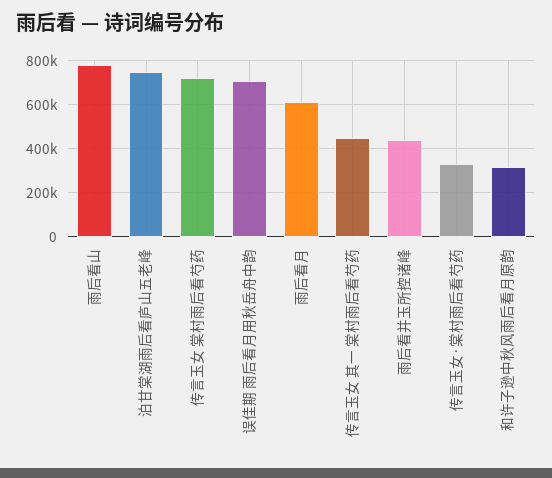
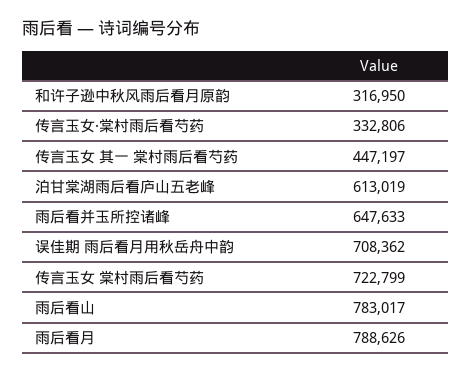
泊甘棠湖雨后看庐山五老峰: 750000 -> 613019
雨后看月: 600000 -> 788626
雨后看并玉所控诸峰: 450000 -> 647633

